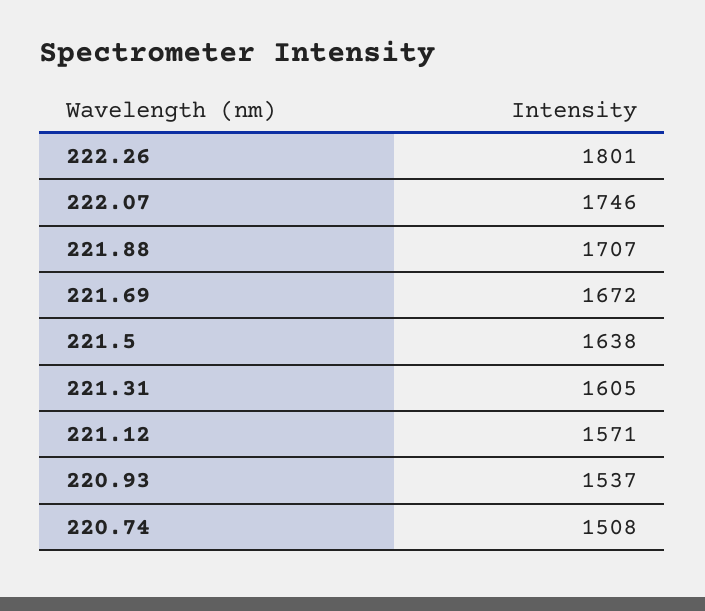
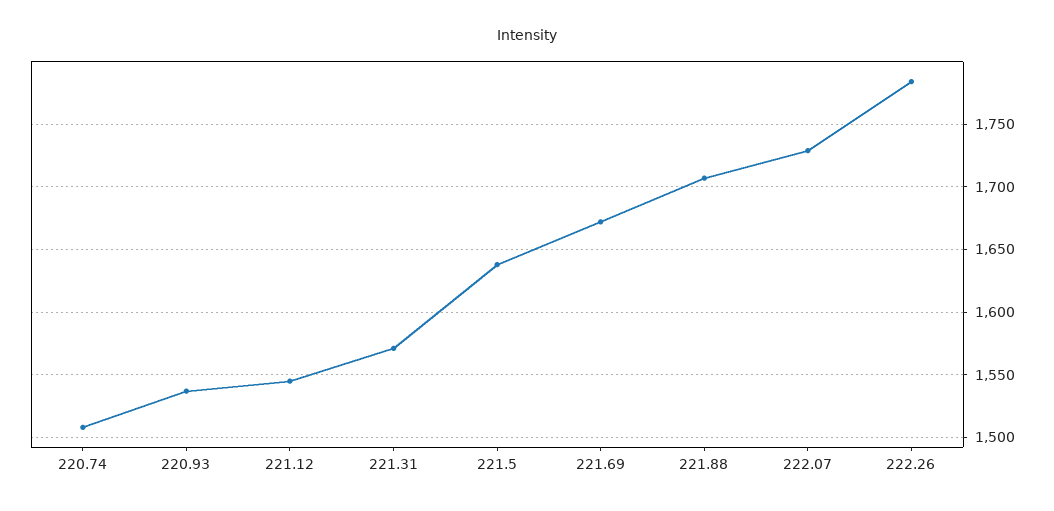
222.26: 1801 -> 1785
222.07: 1746 -> 1730
221.31: 1605 -> 1570
221.12: 1571 -> 1545

